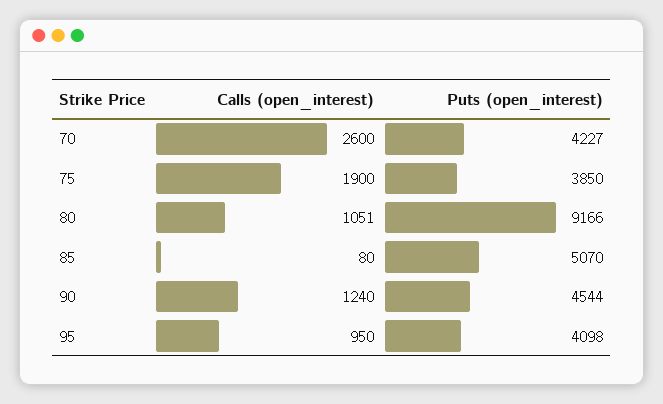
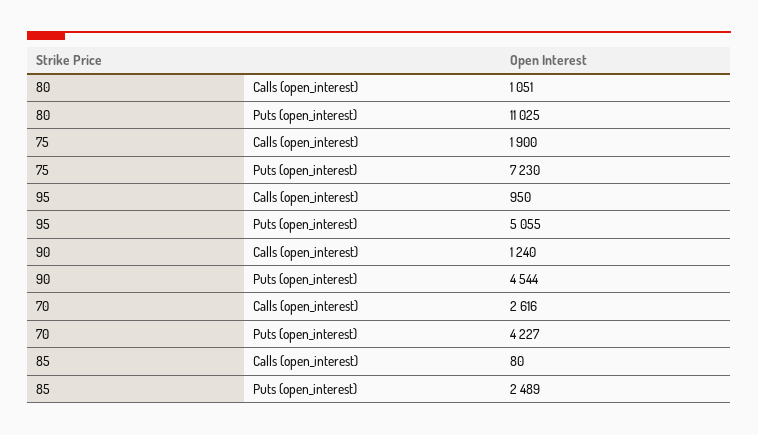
Calls (open_interest), 70: 2600 -> 2616
Puts (open_interest), 75: 3850 -> 7230
Puts (open_interest), 80: 9166 -> 11025
Puts (open_interest), 85: 5070 -> 2489
Puts (open_interest), 95: 4098 -> 5055

